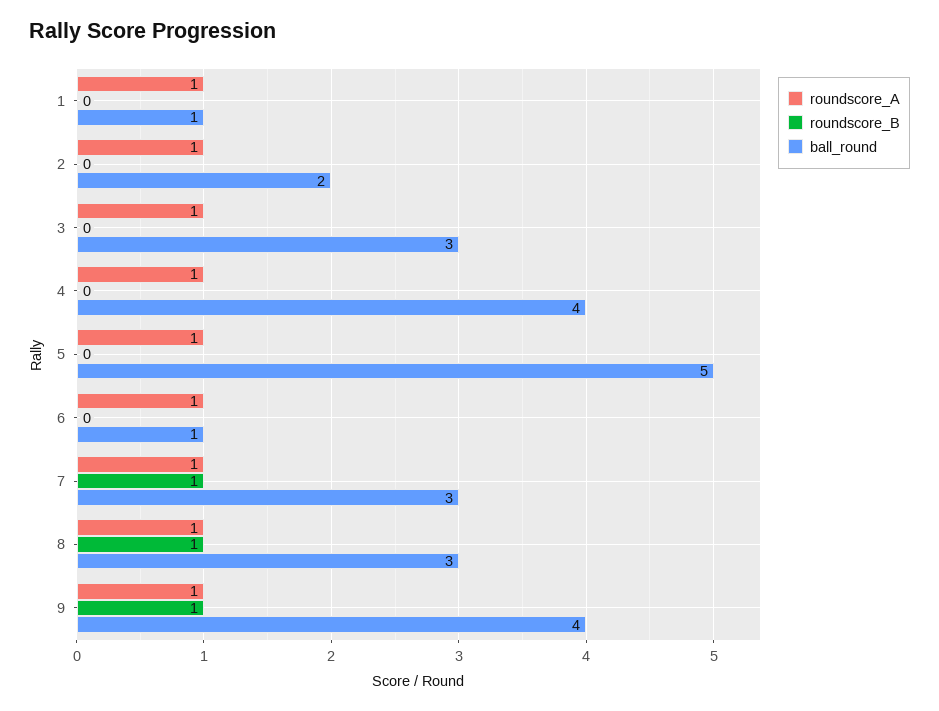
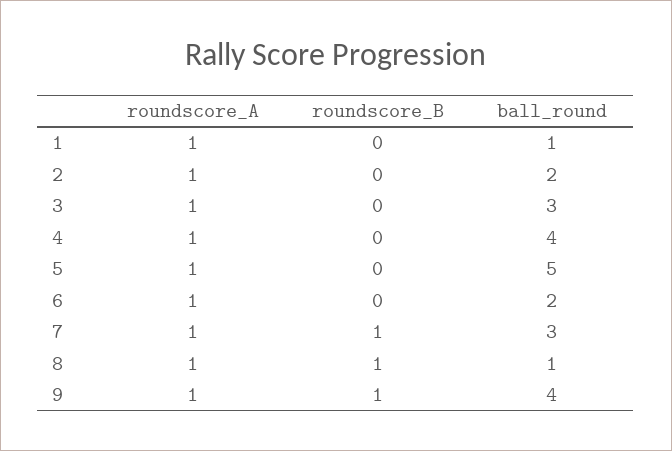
ball_round, 6: 1 -> 2
ball_round, 8: 3 -> 1

